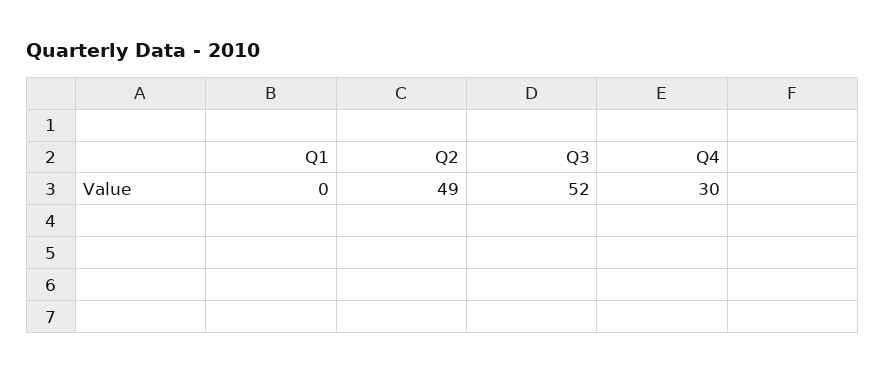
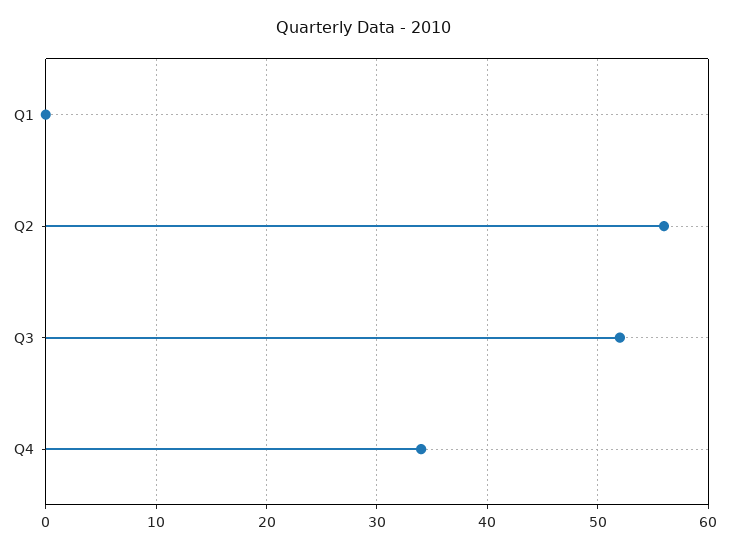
Q2: 49 -> 56
Q4: 30 -> 34

